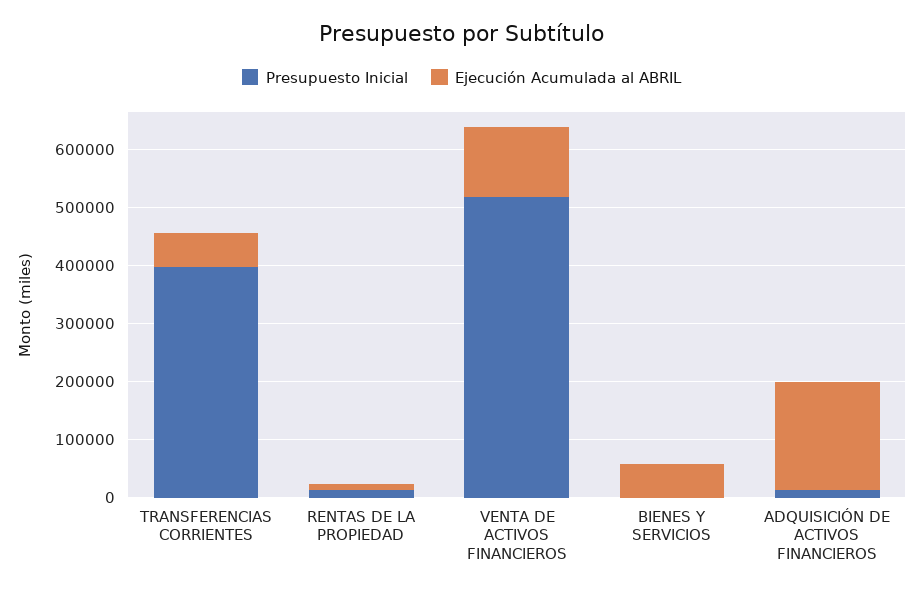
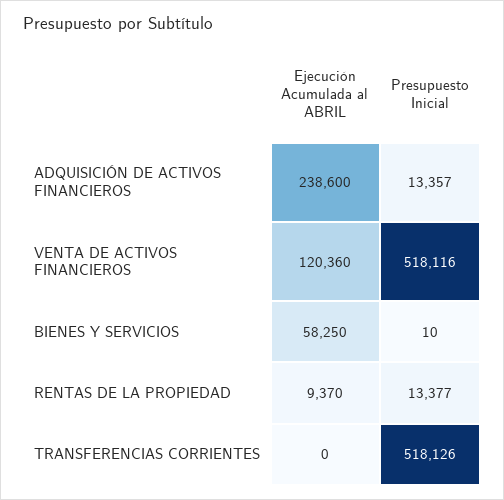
Presupuesto Inicial, TRANSFERENCIAS CORRIENTES: 400000 -> 518126
Ejecución Acumulada al ABRIL, TRANSFERENCIAS CORRIENTES: 60000 -> 0
Ejecución Acumulada al ABRIL, ADQUISICIÓN DE ACTIVOS FINANCIEROS: 180000 -> 238600

